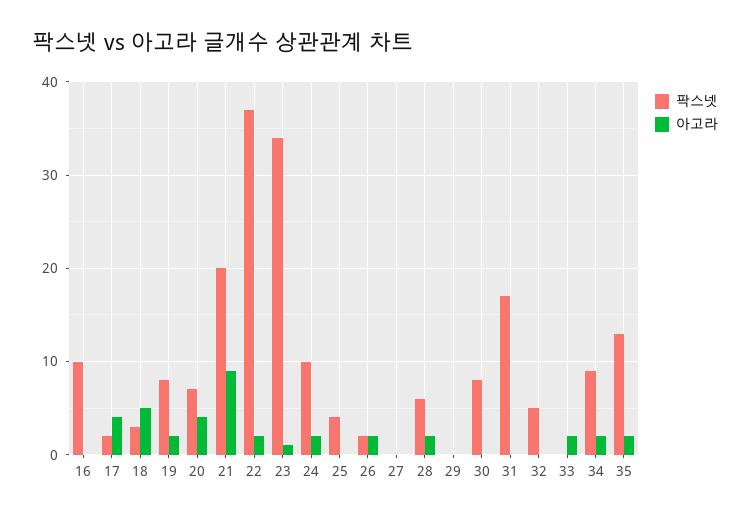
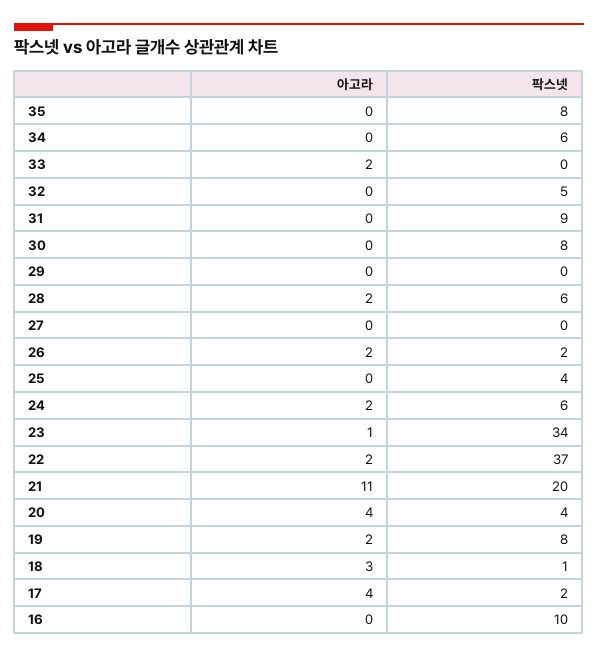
팍스넷, 18: 3 -> 1
아고라, 18: 5 -> 3
팍스넷, 20: 7 -> 4
아고라, 21: 9 -> 11
팍스넷, 24: 10 -> 6
팍스넷, 31: 17 -> 9
팍스넷, 34: 9 -> 6
아고라, 34: 2 -> 0
팍스넷, 35: 13 -> 8
아고라, 35: 2 -> 0

